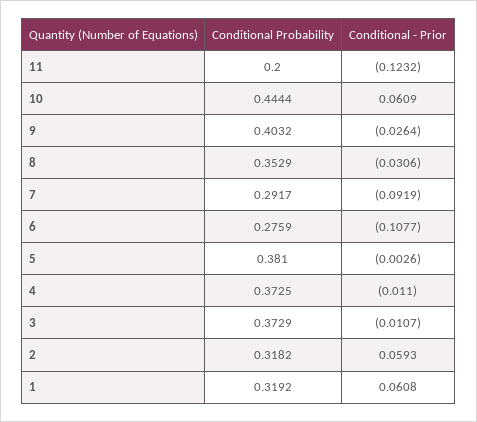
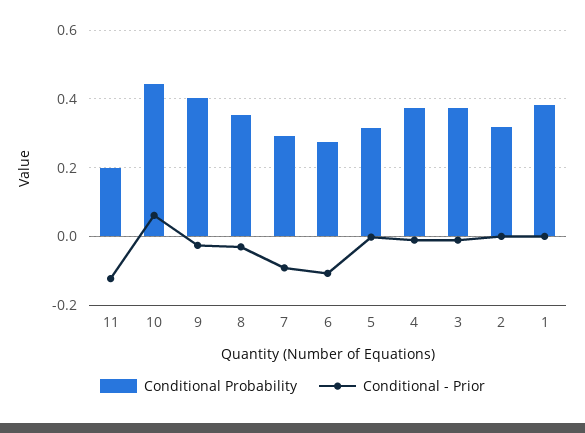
Conditional Probability, 5: 0.381 -> 0.32
Conditional - Prior, 2: 0.0593 -> 0
Conditional Probability, 1: 0.3192 -> 0.38
Conditional - Prior, 1: 0.0608 -> 0

